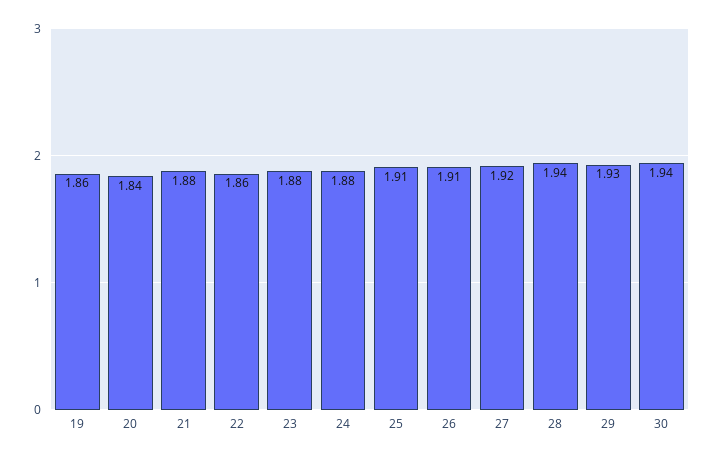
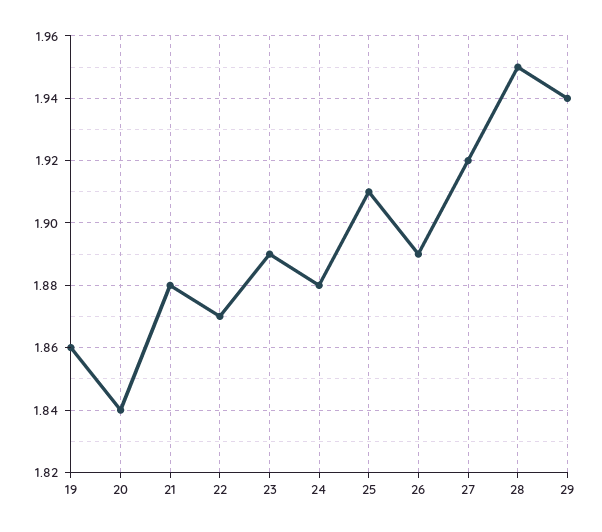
22: 1.86 -> 1.87
23: 1.88 -> 1.89
26: 1.91 -> 1.89
28: 1.94 -> 1.95
29: 1.93 -> 1.94
30: 1.94 -> none

